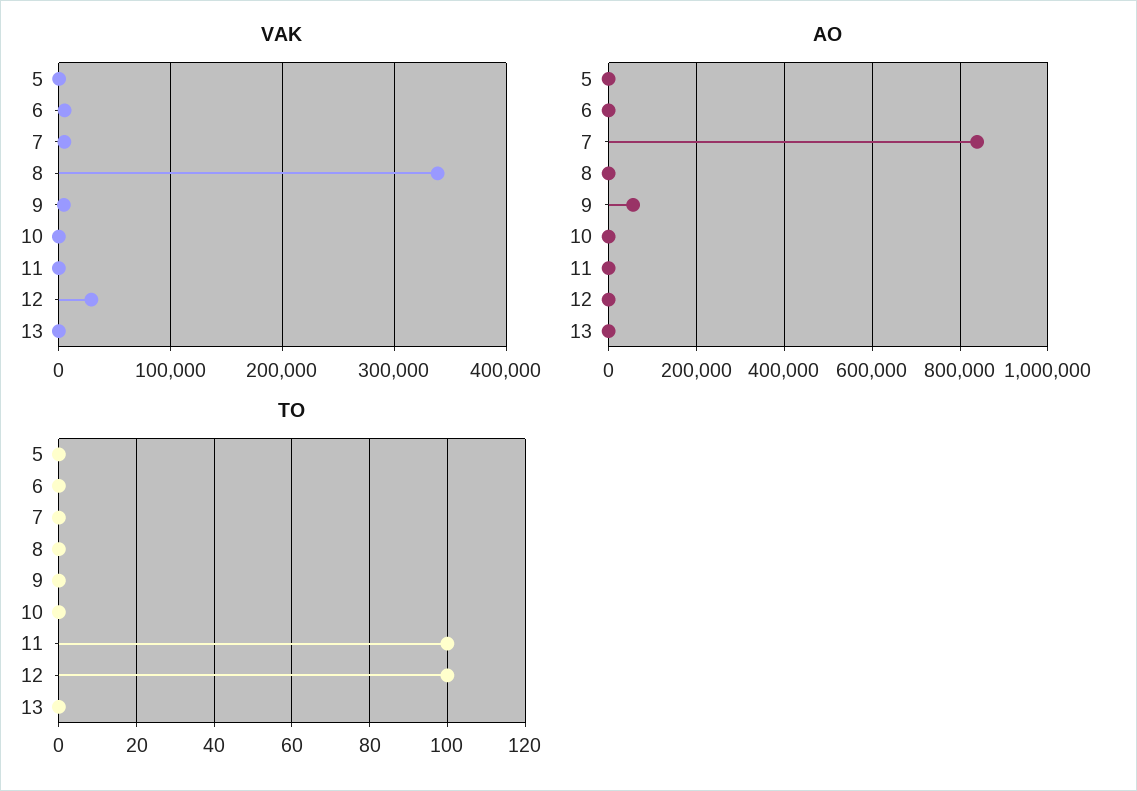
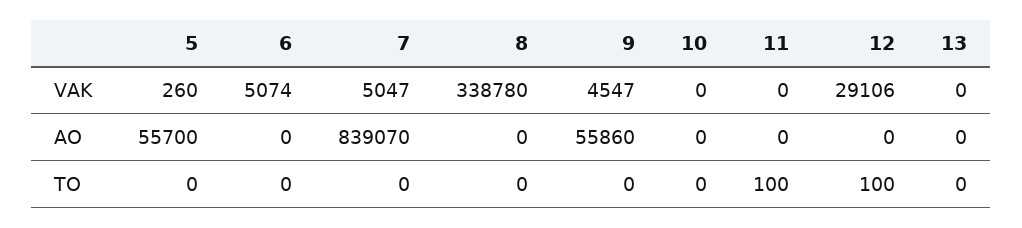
AO, 5: 0 -> 55700

